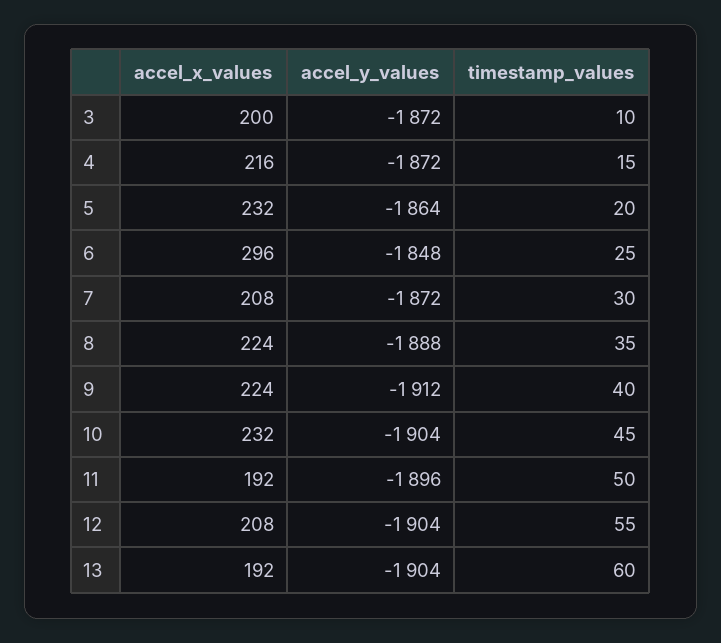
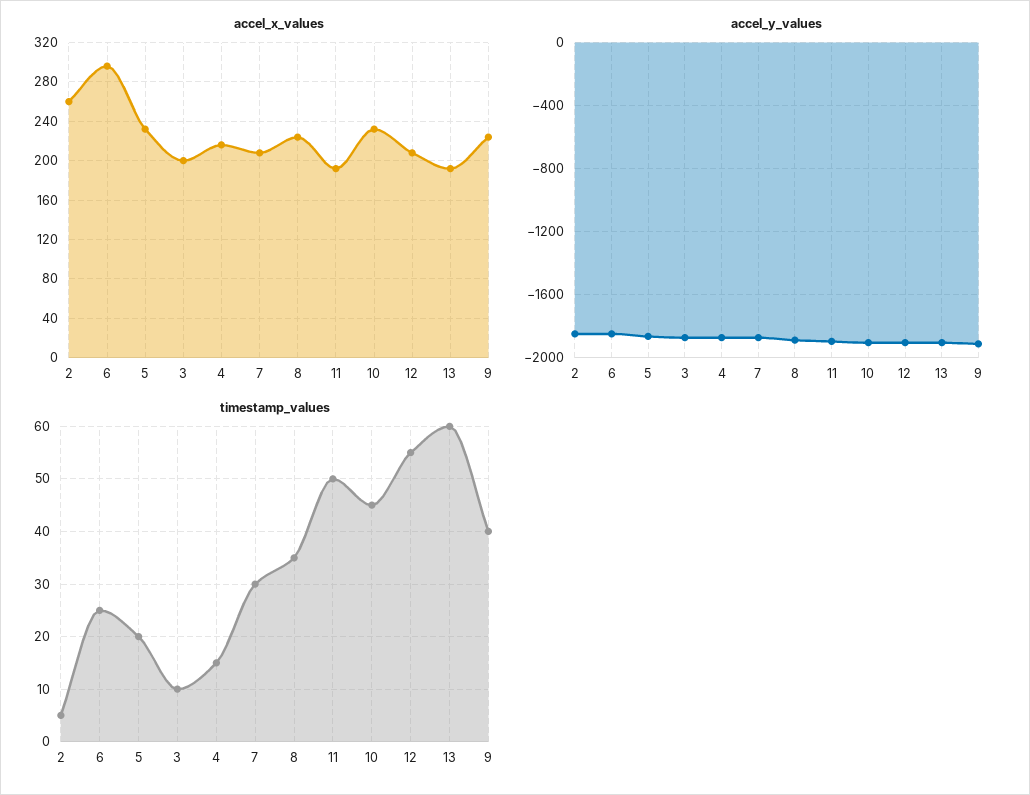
accel_x_values, 2: none -> 260
accel_y_values, 2: none -> -1850
timestamp_values, 2: none -> 5

